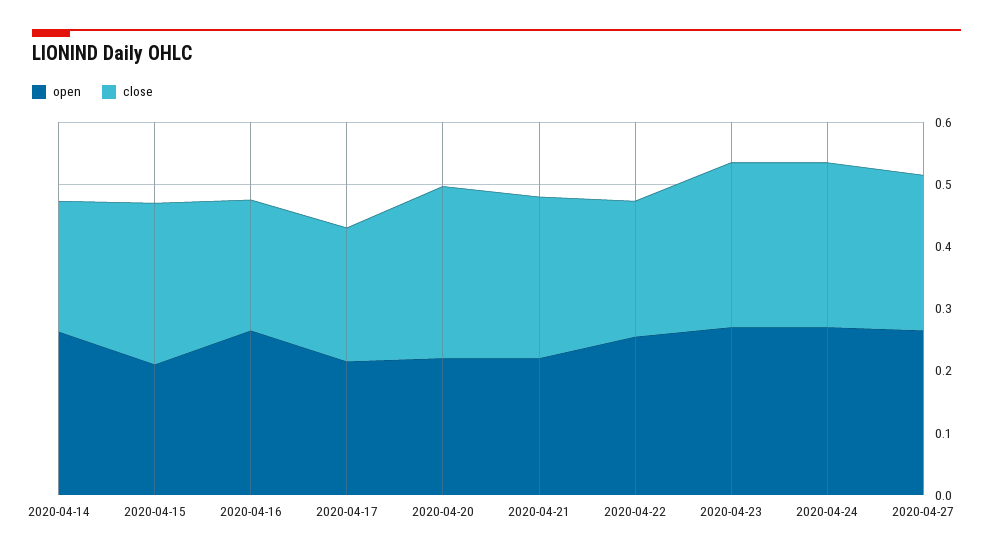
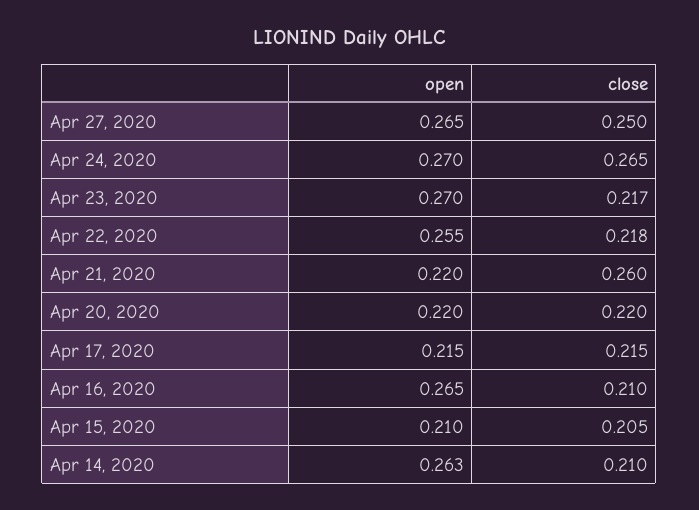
close, 2020-04-15: 0.26 -> 0.205
close, 2020-04-20: 0.28 -> 0.22
close, 2020-04-23: 0.26 -> 0.217

